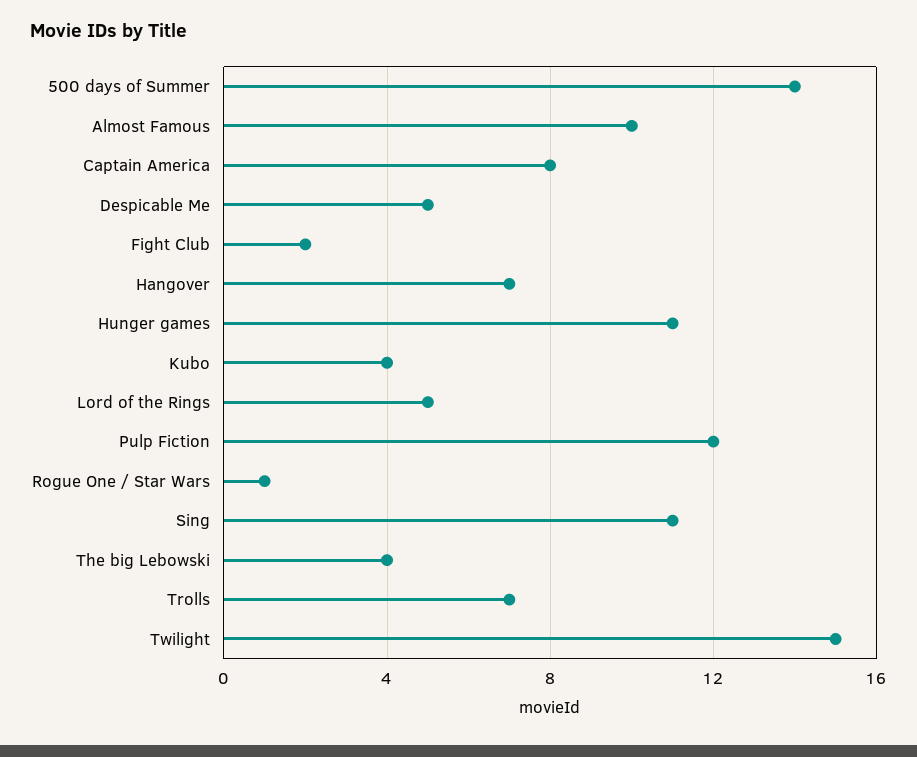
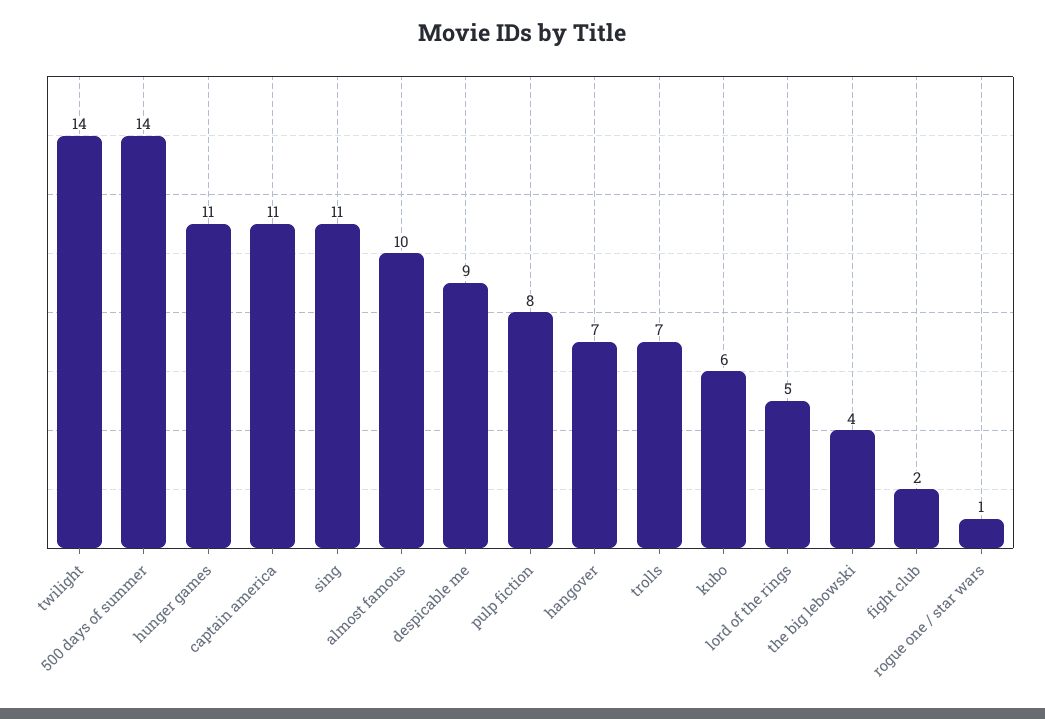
Captain America: 8 -> 11
Despicable Me: 5 -> 9
Kubo: 4 -> 6
Pulp Fiction: 12 -> 8
Twilight: 15 -> 14

